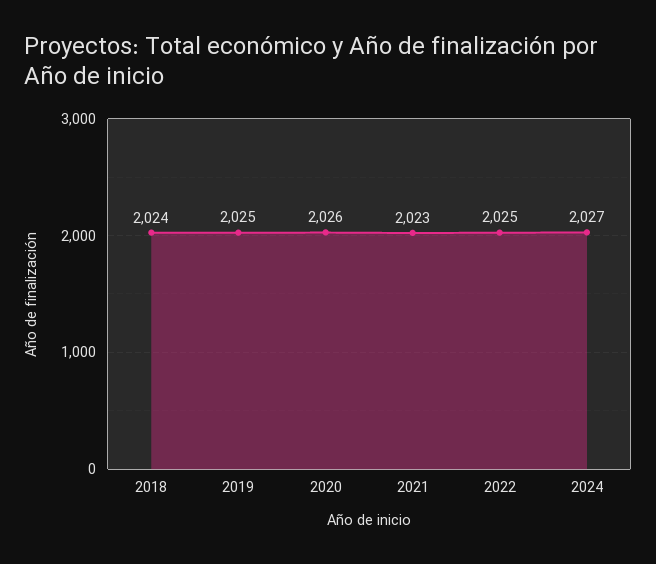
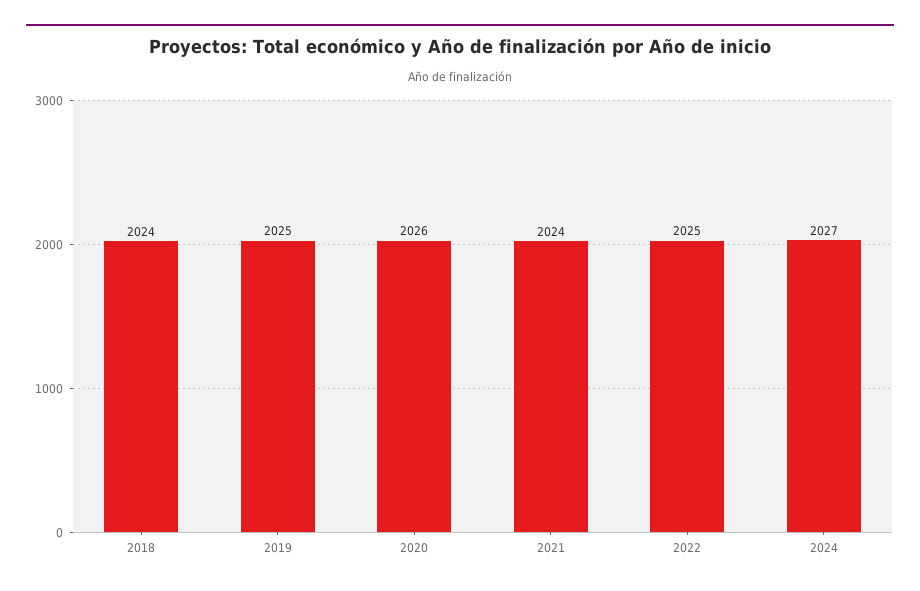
2021: 2023 -> 2024

